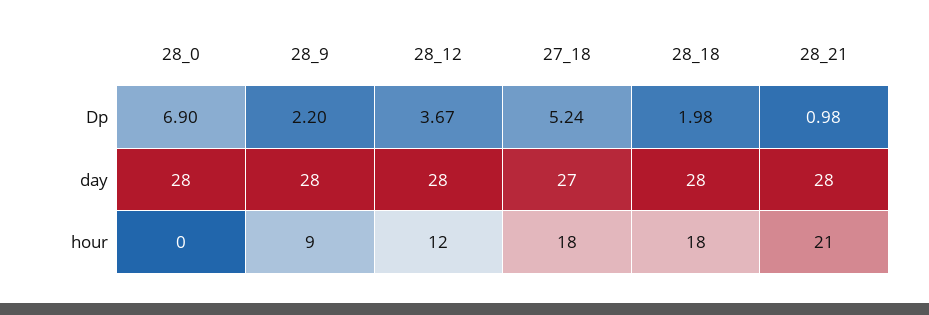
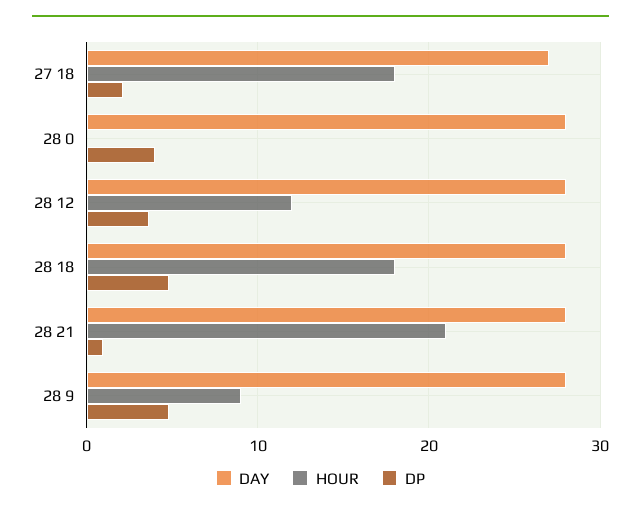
Dp, 28_0: 6.9 -> 4
Dp, 28_9: 2.2 -> 5
Dp, 27_18: 5.24 -> 2
Dp, 28_18: 1.98 -> 5

